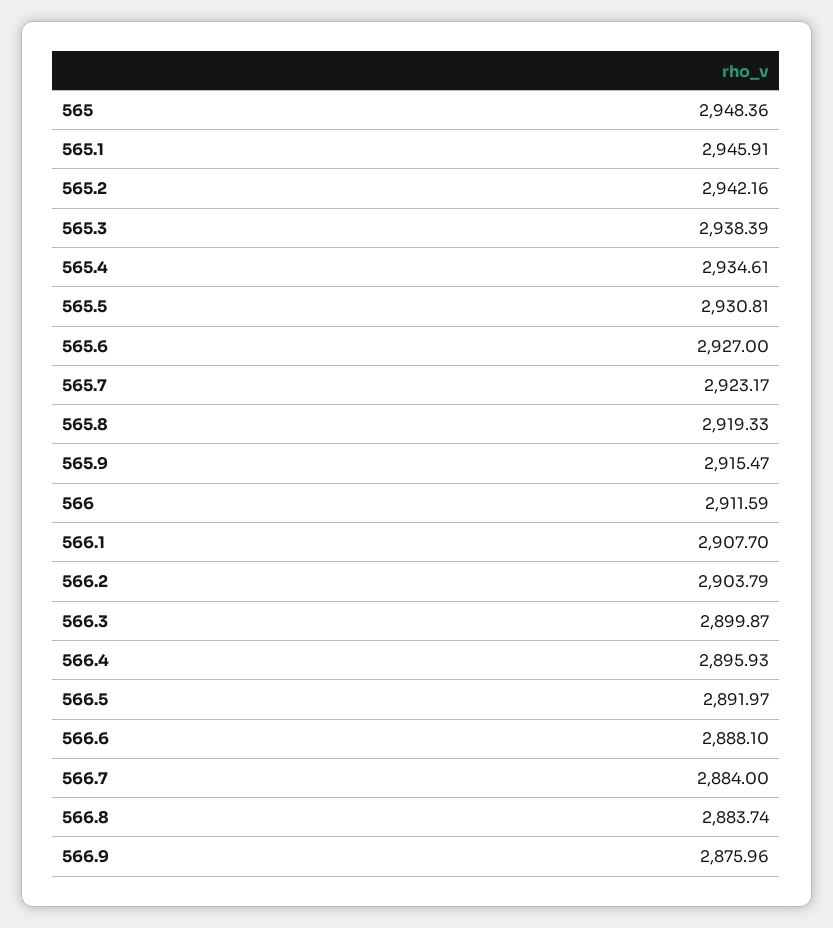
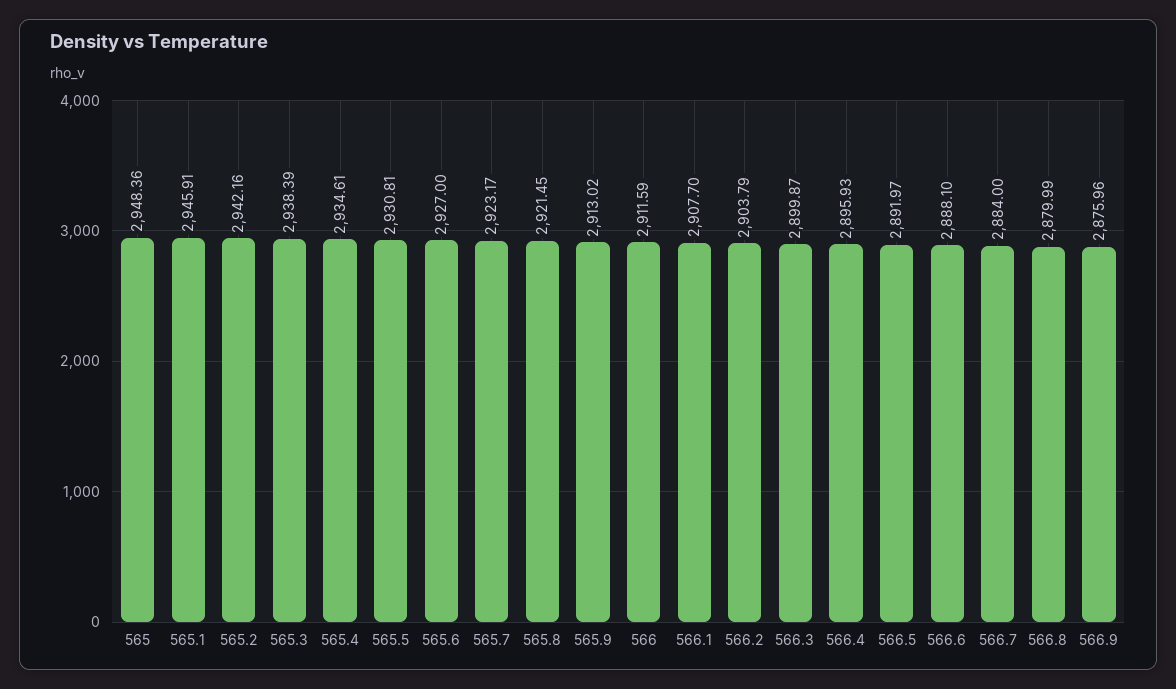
565.8: 2919.33 -> 2921.45
565.9: 2915.47 -> 2913.02
566.8: 2883.74 -> 2879.99

